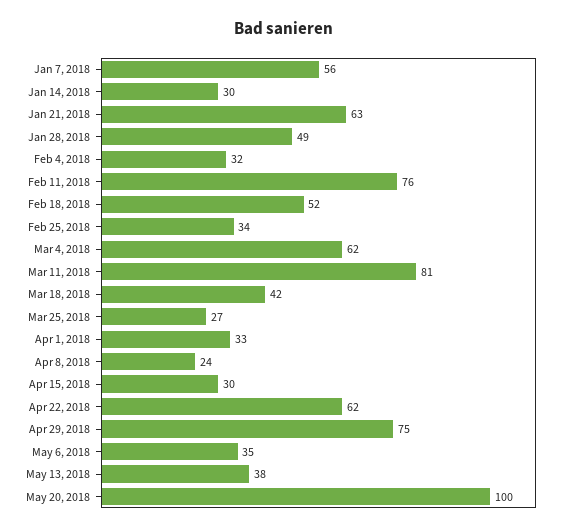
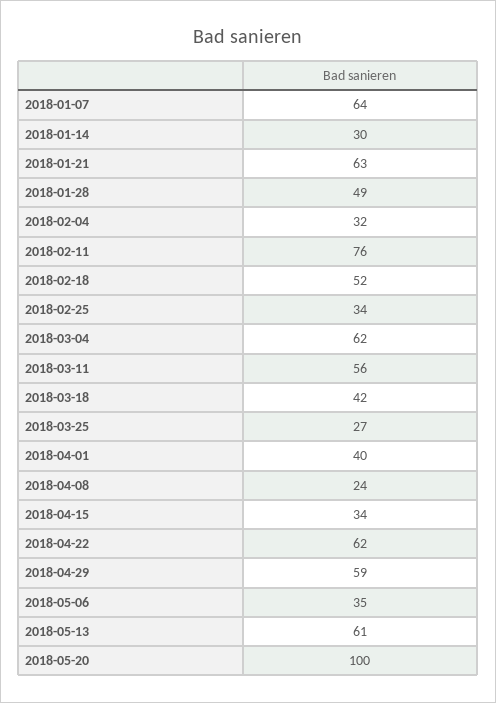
Jan 7, 2018: 56 -> 64
Mar 11, 2018: 81 -> 56
Apr 1, 2018: 33 -> 40
Apr 15, 2018: 30 -> 34
Apr 29, 2018: 75 -> 59
May 13, 2018: 38 -> 61

